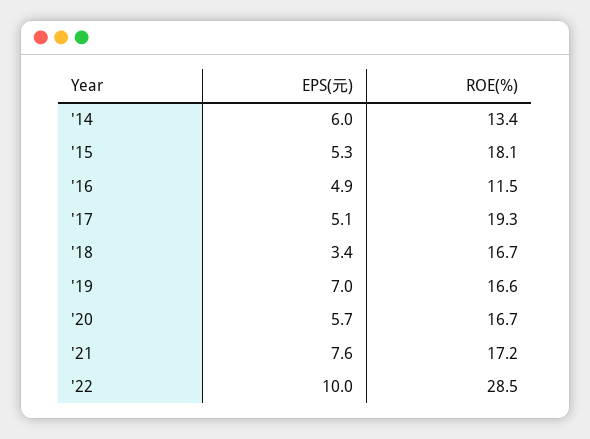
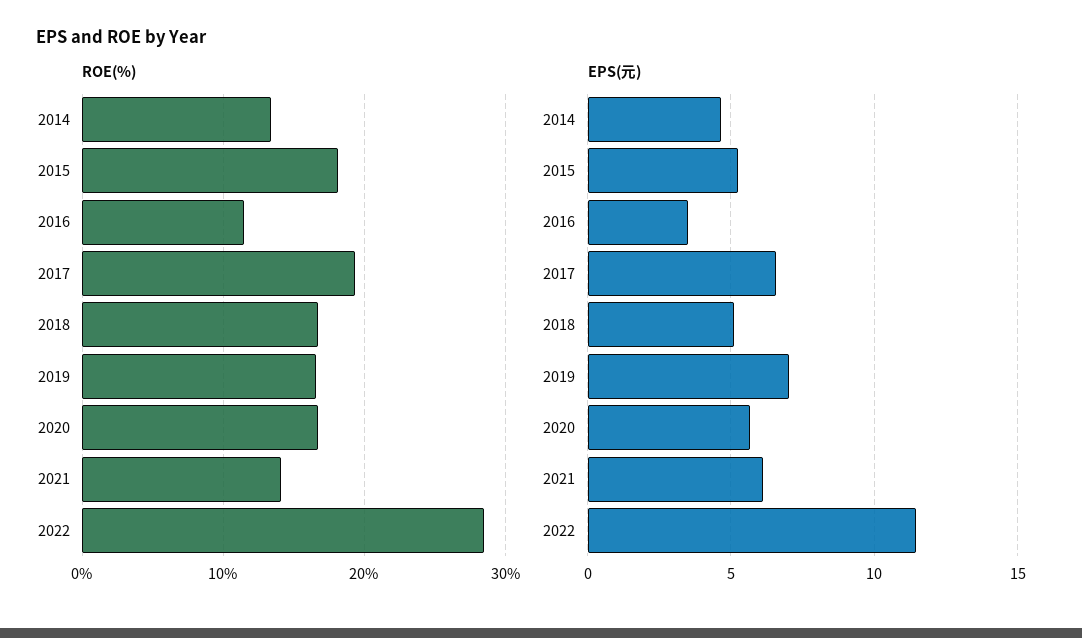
EPS(元), '14: 6 -> 4.5
EPS(元), '16: 4.9 -> 3.5
EPS(元), '17: 5.1 -> 6.5
EPS(元), '18: 3.4 -> 5
EPS(元), '21: 7.6 -> 6
ROE(%), '21: 17.2 -> 14
EPS(元), '22: 10 -> 11.5

